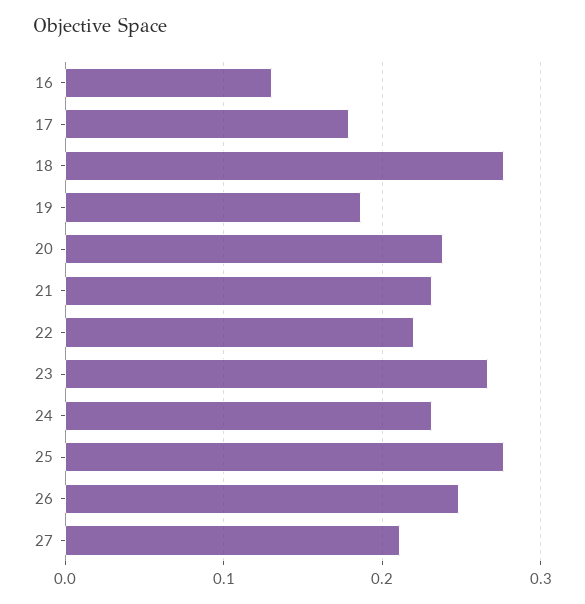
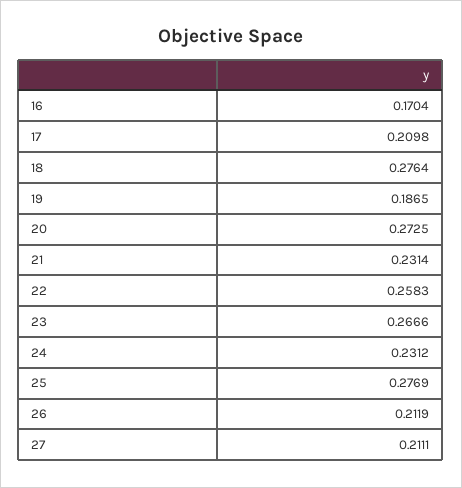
16: 0.13 -> 0.1704
17: 0.18 -> 0.2098
20: 0.24 -> 0.2725
22: 0.22 -> 0.2583
26: 0.25 -> 0.2119

